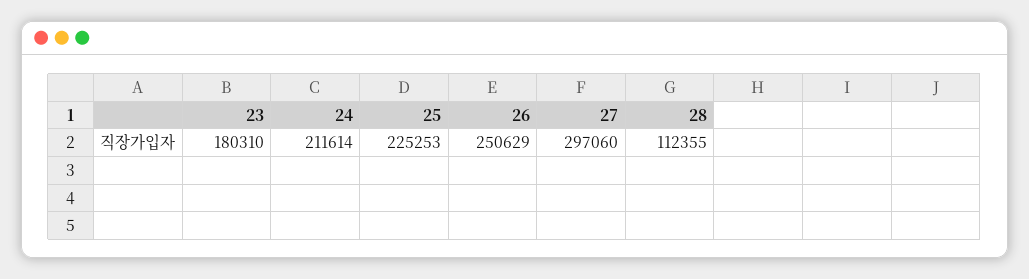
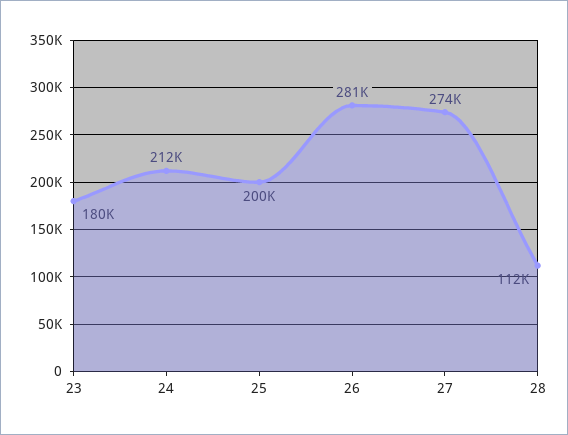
25: 225253 -> 200000
26: 250629 -> 281000
27: 297060 -> 274000

